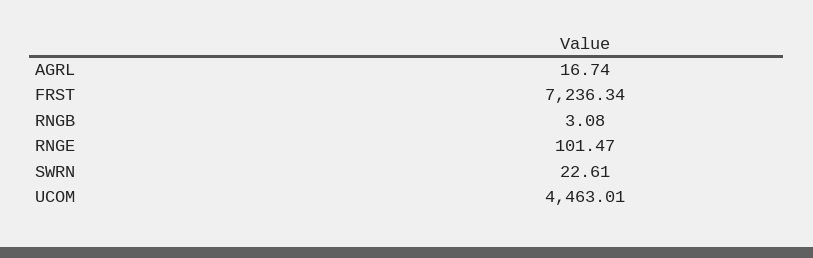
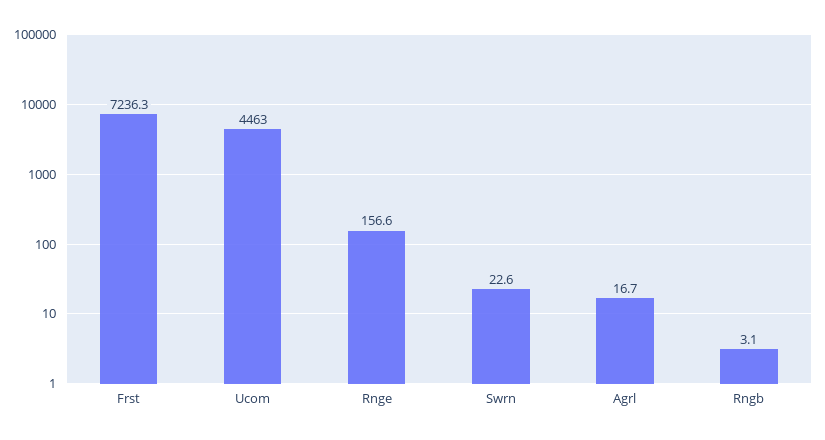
RNGE: 101.47 -> 156.6

